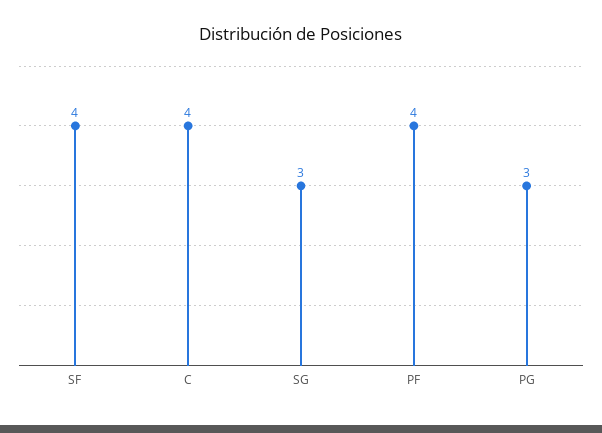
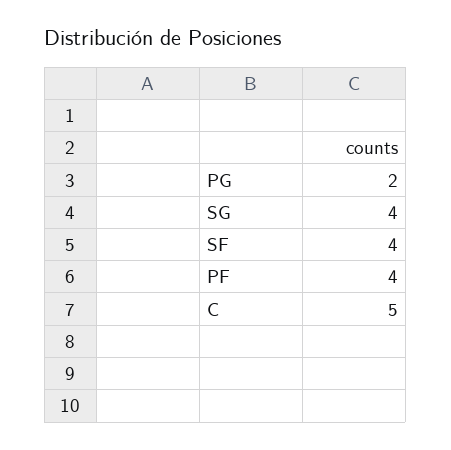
C: 4 -> 5
SG: 3 -> 4
PG: 3 -> 2

